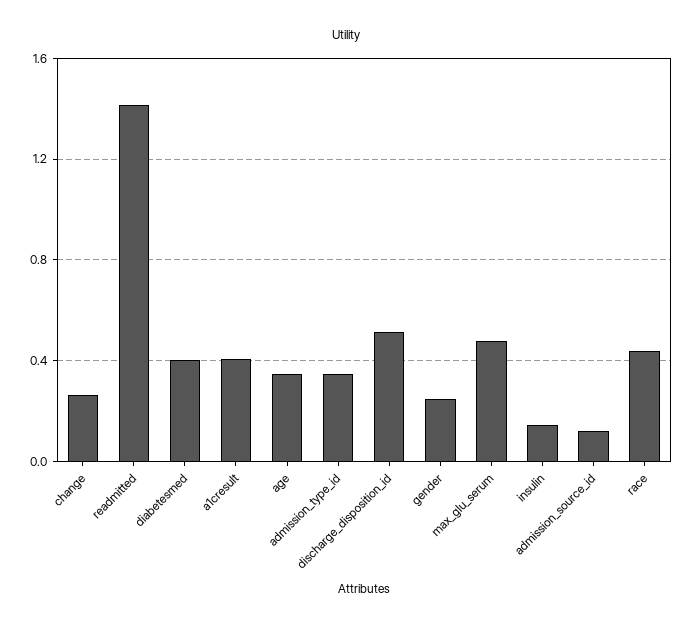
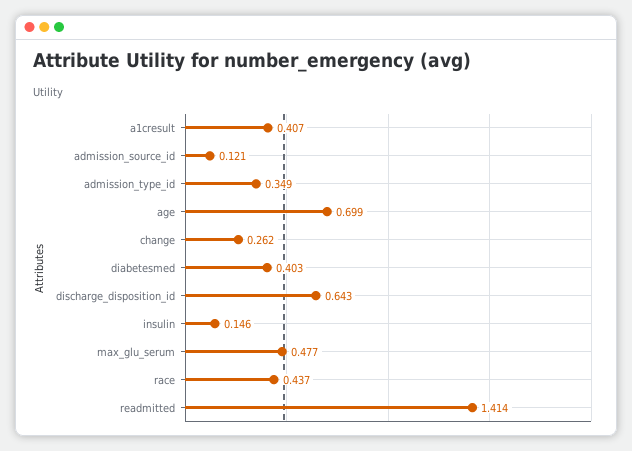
age: 0.35 -> 0.699
discharge_disposition_id: 0.5 -> 0.643
gender: 0.25 -> none

